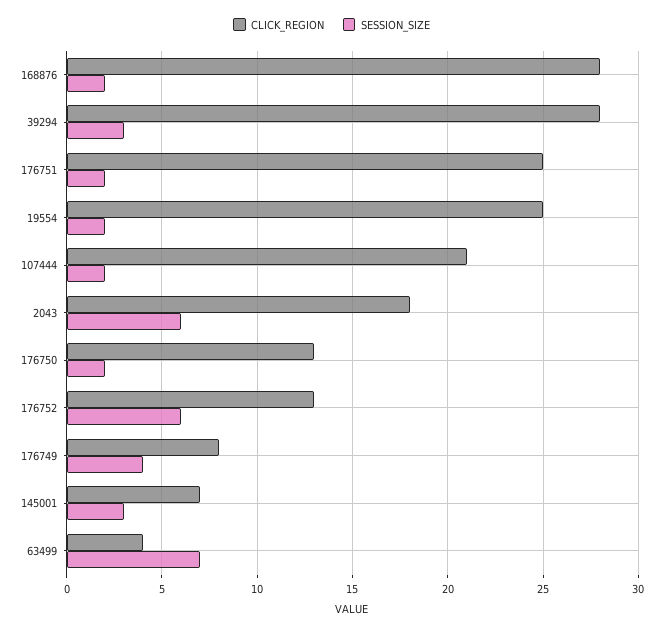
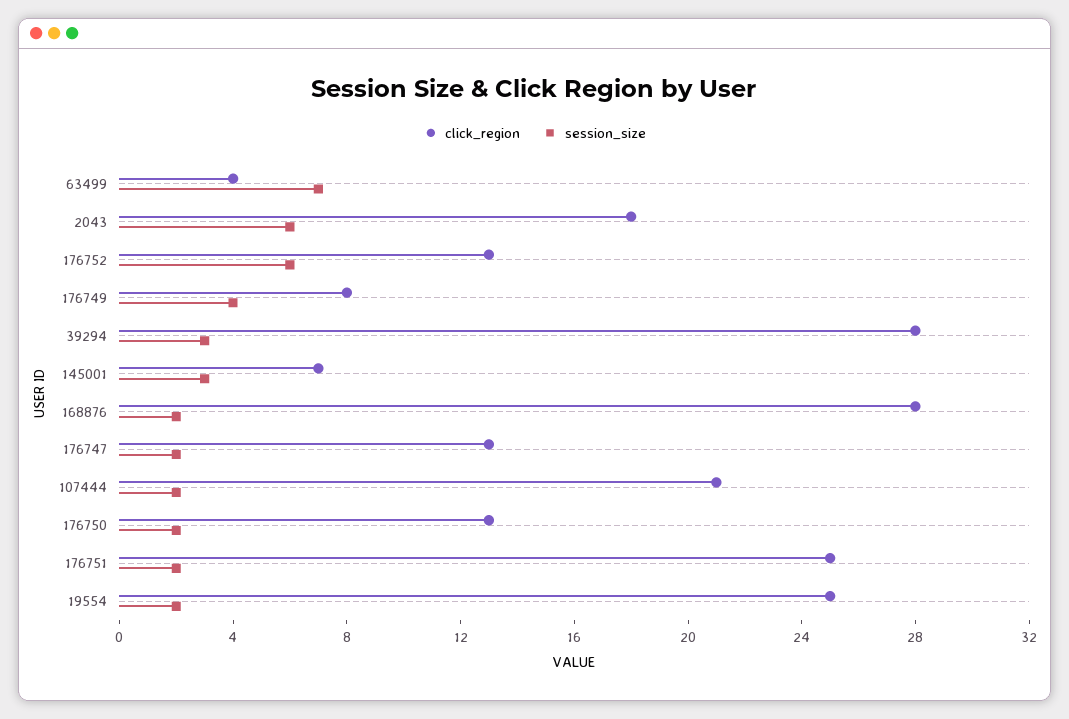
CLICK_REGION, 176747: none -> 13
SESSION_SIZE, 176747: none -> 2

